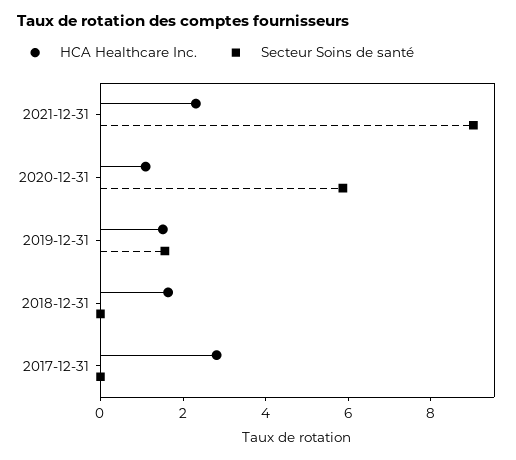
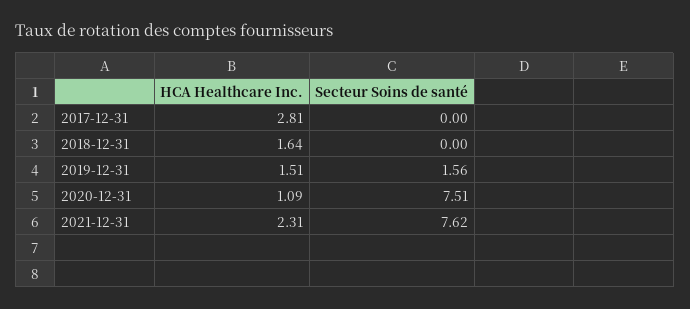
Secteur Soins de santé, 2021-12-31: 9 -> 7.62
Secteur Soins de santé, 2020-12-31: 6 -> 7.51

